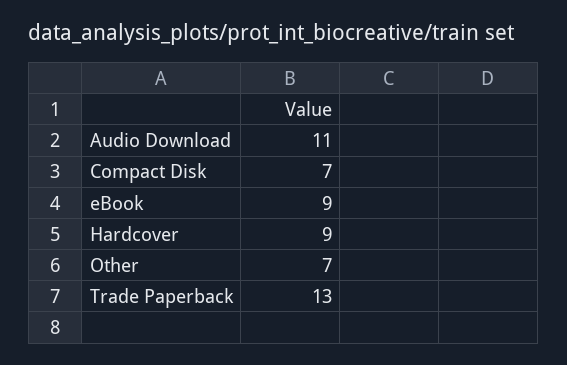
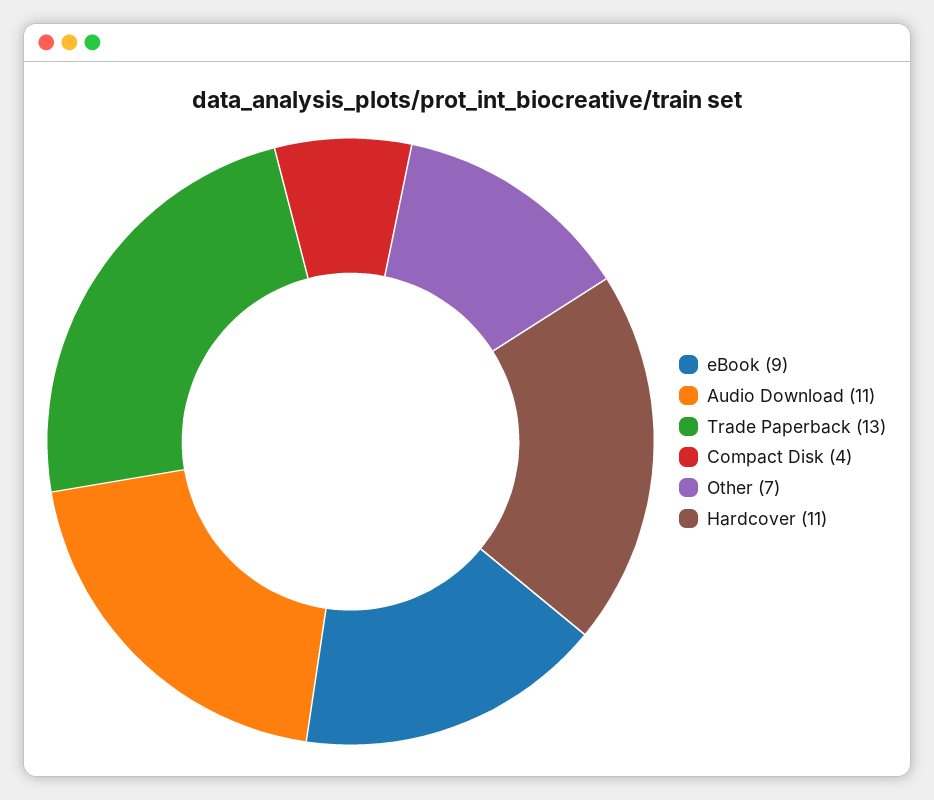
Compact Disk: 7 -> 4
Hardcover: 9 -> 11

